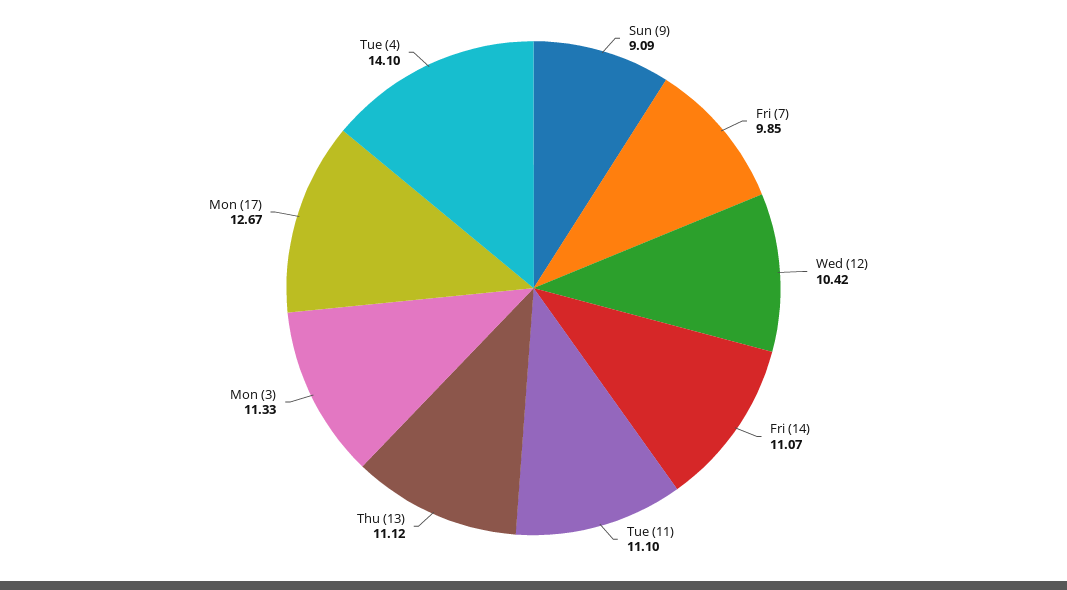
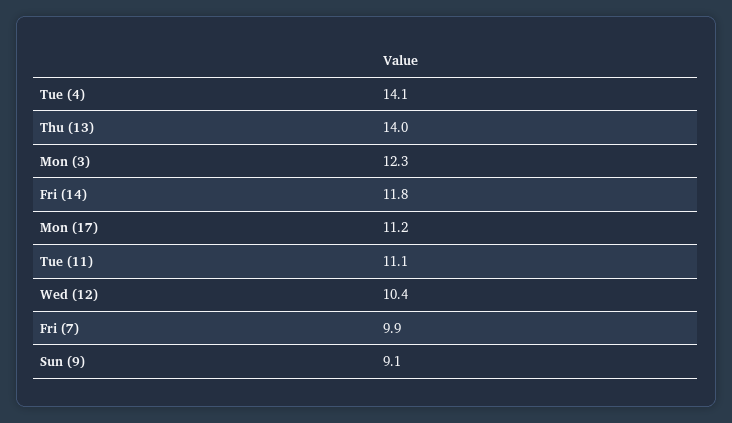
Fri (14): 11.07 -> 11.8
Thu (13): 11.12 -> 14
Mon (3): 11.33 -> 12.3
Mon (17): 12.67 -> 11.2

